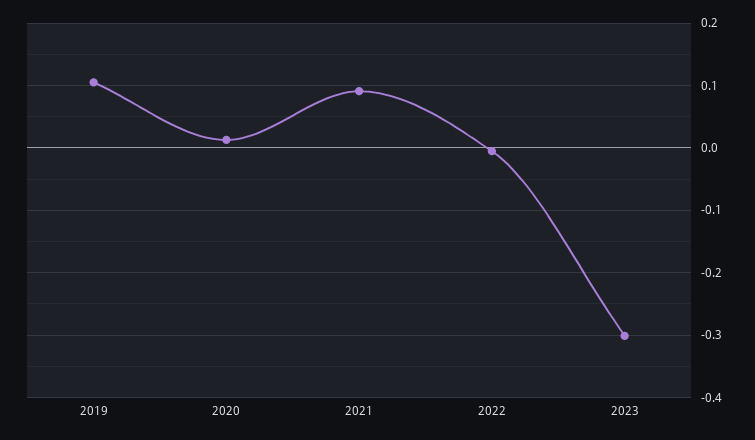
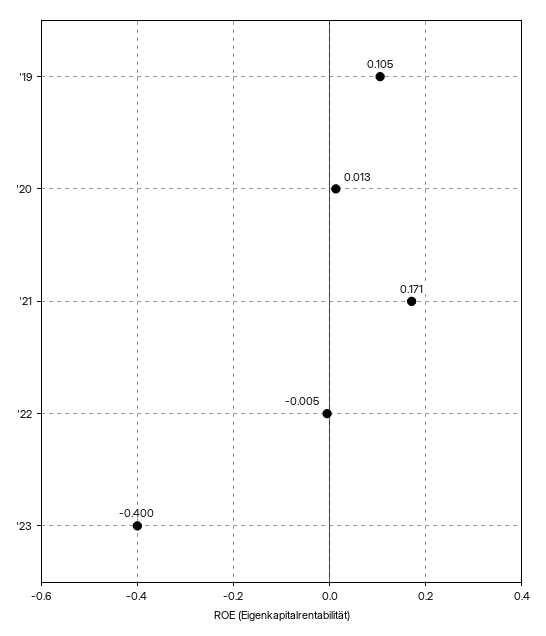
2021: 0.09 -> 0.171
2023: -0.3 -> -0.4

